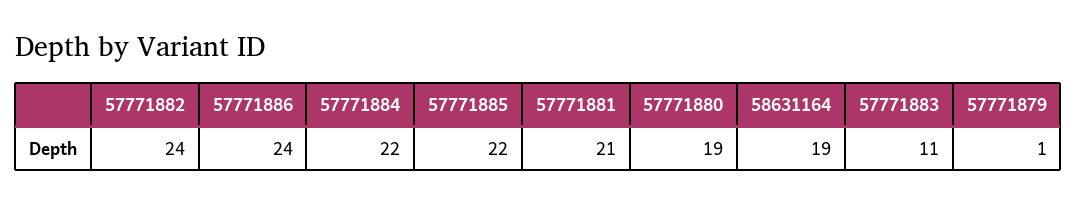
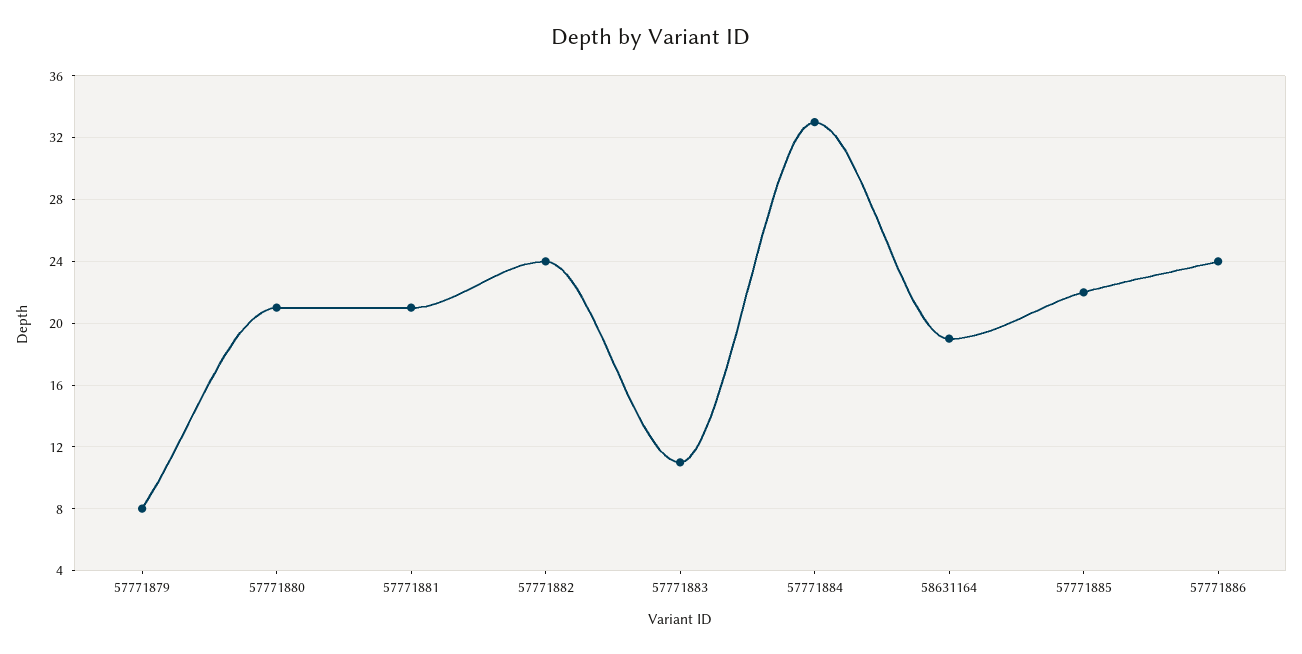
57771884: 22 -> 33
57771880: 19 -> 21
57771879: 1 -> 8

